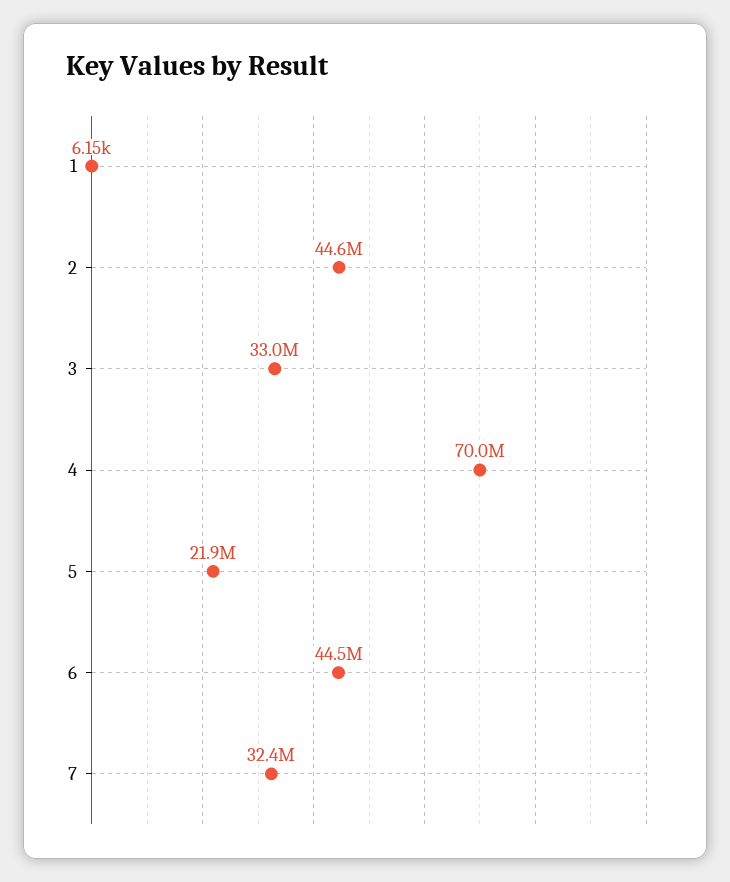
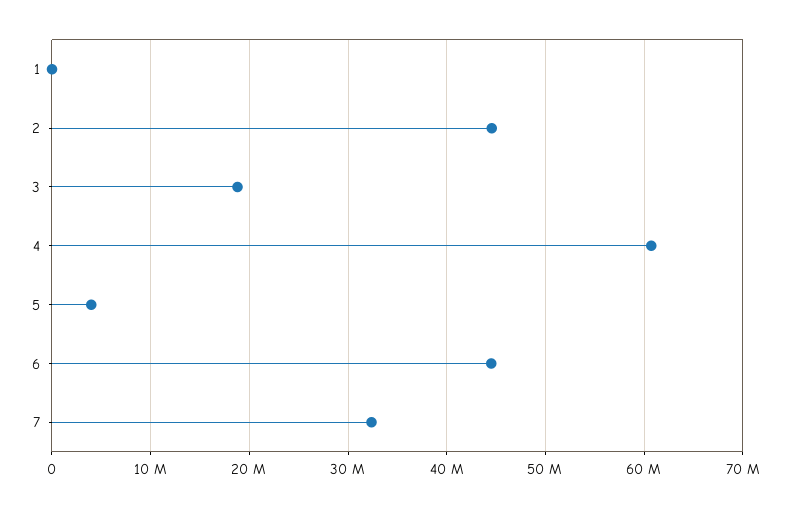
3: 33000000 -> 19000000
4: 70000000 -> 61000000
5: 21900000 -> 4000000

